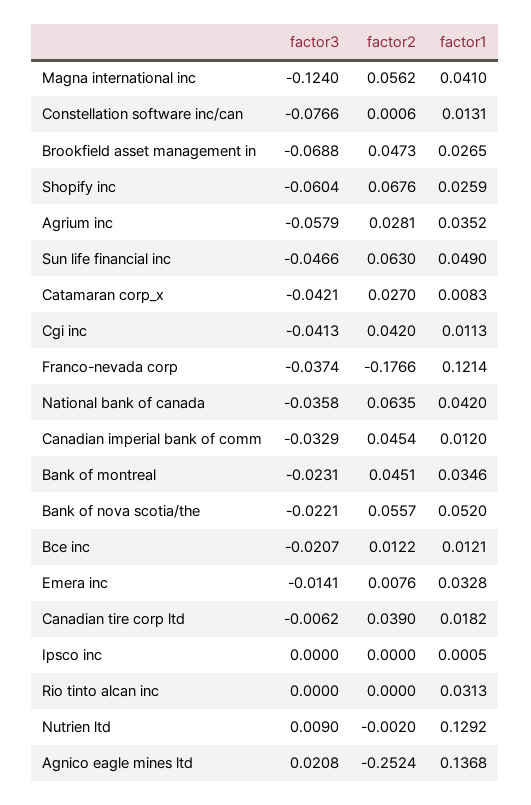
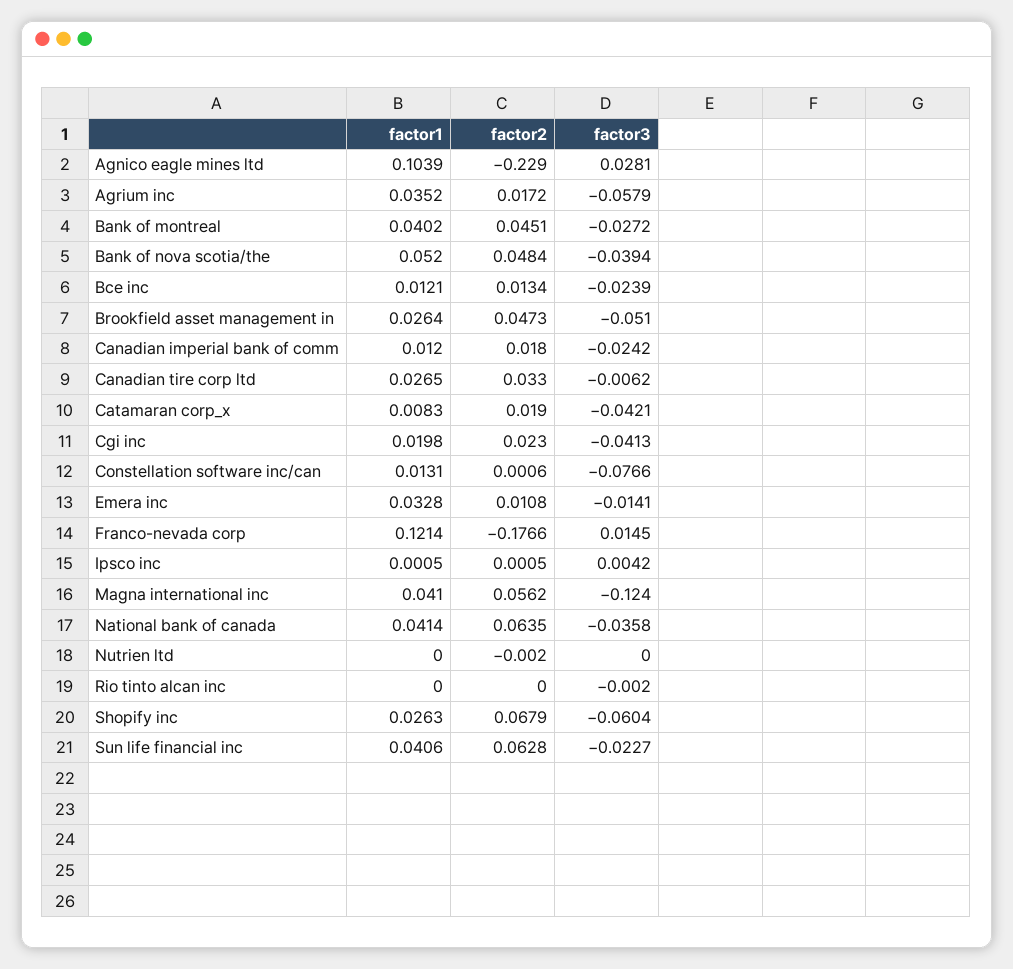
factor3, Brookfield asset management in: -0.0688 -> -0.051
factor1, Brookfield asset management in: 0.0265 -> 0.0264
factor2, Shopify inc: 0.0676 -> 0.0679
factor1, Shopify inc: 0.0259 -> 0.0263
factor2, Agrium inc: 0.0281 -> 0.0172
factor3, Sun life financial inc: -0.0466 -> -0.0227
factor2, Sun life financial inc: 0.063 -> 0.0628
factor1, Sun life financial inc: 0.049 -> 0.0406
factor2, Catamaran corp_x: 0.027 -> 0.019
factor2, Cgi inc: 0.042 -> 0.023
factor1, Cgi inc: 0.0113 -> 0.0198
factor3, Franco-nevada corp: -0.0374 -> 0.0145
factor1, National bank of canada: 0.042 -> 0.0414
factor3, Canadian imperial bank of comm: -0.0329 -> -0.0242
factor2, Canadian imperial bank of comm: 0.0454 -> 0.018
factor3, Bank of montreal: -0.0231 -> -0.0272
factor1, Bank of montreal: 0.0346 -> 0.0402
factor3, Bank of nova scotia/the: -0.0221 -> -0.0394
factor2, Bank of nova scotia/the: 0.0557 -> 0.0484
factor3, Bce inc: -0.0207 -> -0.0239
factor2, Bce inc: 0.0122 -> 0.0134
factor2, Emera inc: 0.0076 -> 0.0108
factor2, Canadian tire corp ltd: 0.039 -> 0.033
factor1, Canadian tire corp ltd: 0.0182 -> 0.0265
factor3, Ipsco inc: 0 -> 0.0042
factor2, Ipsco inc: 0 -> 0.0005
factor3, Rio tinto alcan inc: 0 -> -0.002
factor1, Rio tinto alcan inc: 0.0313 -> 0
factor3, Nutrien ltd: 0.009 -> 0
factor1, Nutrien ltd: 0.1292 -> 0
factor3, Agnico eagle mines ltd: 0.0208 -> 0.0281
factor2, Agnico eagle mines ltd: -0.2524 -> -0.229
factor1, Agnico eagle mines ltd: 0.1368 -> 0.1039

